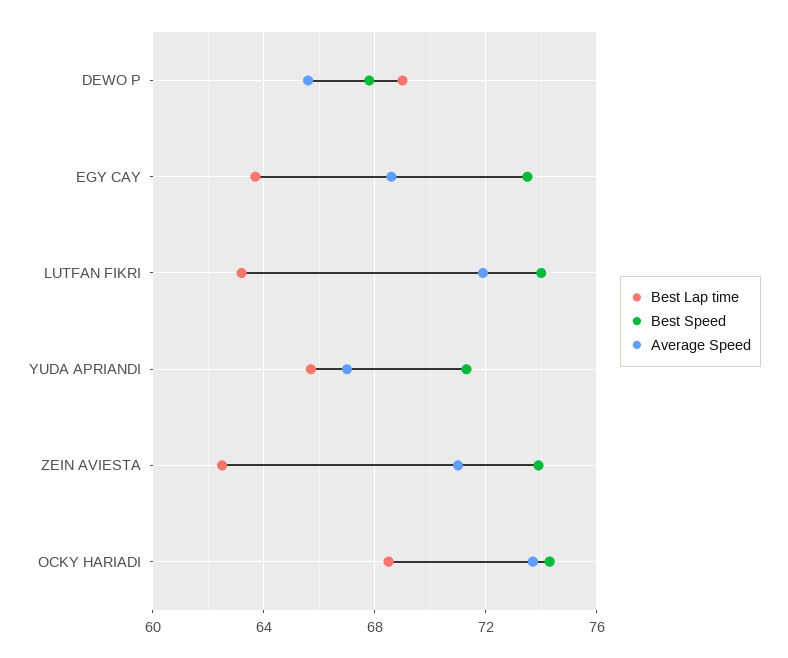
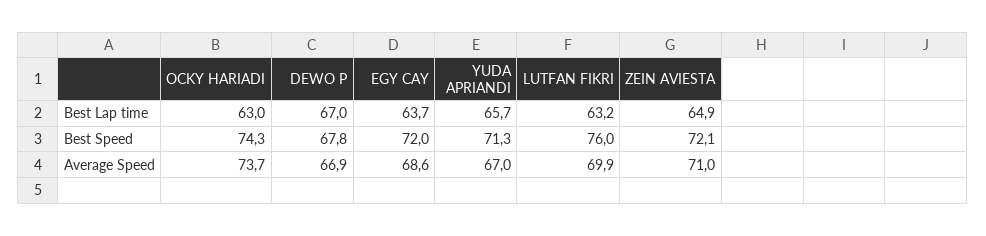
Best Lap time, DEWO P: 69 -> 67
Average Speed, DEWO P: 65.5 -> 66.9
Best Speed, EGY CAY: 73.5 -> 72
Best Speed, LUTFAN FIKRI: 74 -> 76
Average Speed, LUTFAN FIKRI: 72 -> 69.9
Best Lap time, ZEIN AVIESTA: 62.5 -> 64.9
Best Speed, ZEIN AVIESTA: 74 -> 72.1
Best Lap time, OCKY HARIADI: 68.5 -> 63

